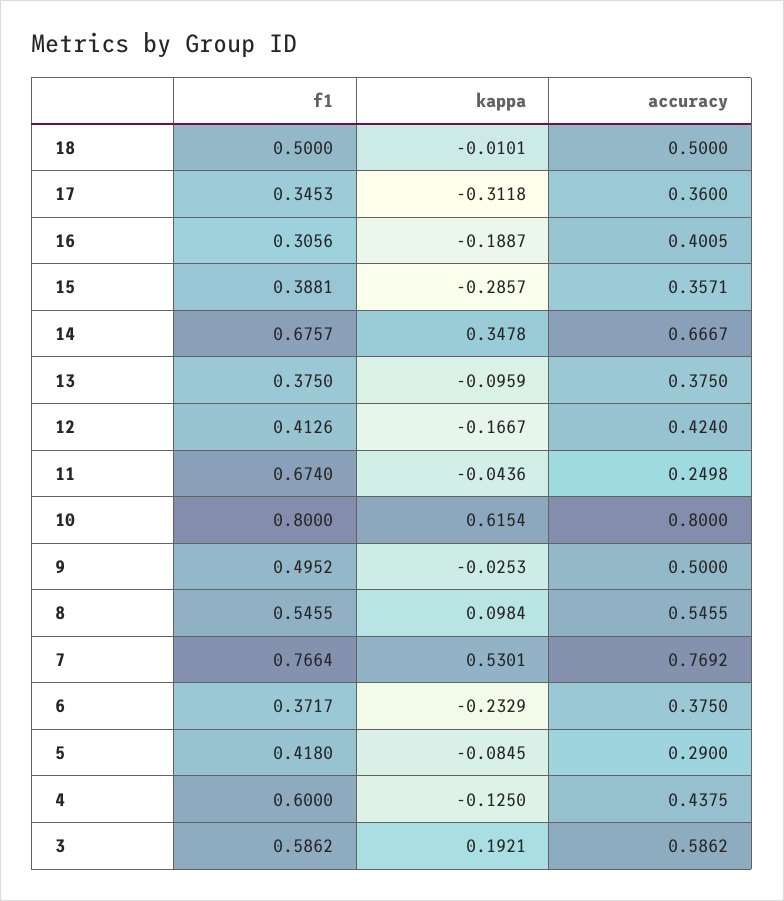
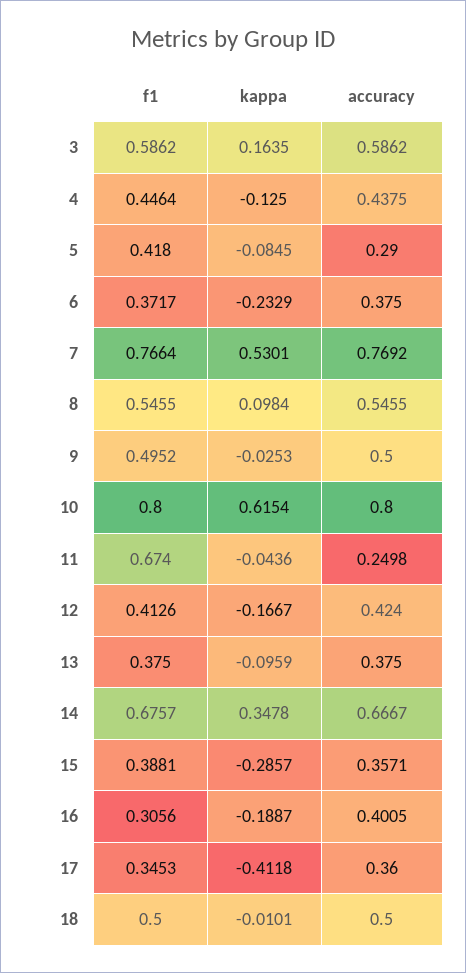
kappa, 17: -0.3118 -> -0.4118
f1, 4: 0.6 -> 0.4464
kappa, 3: 0.1921 -> 0.1635

